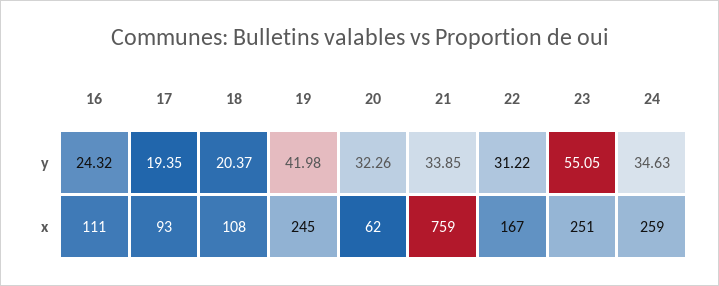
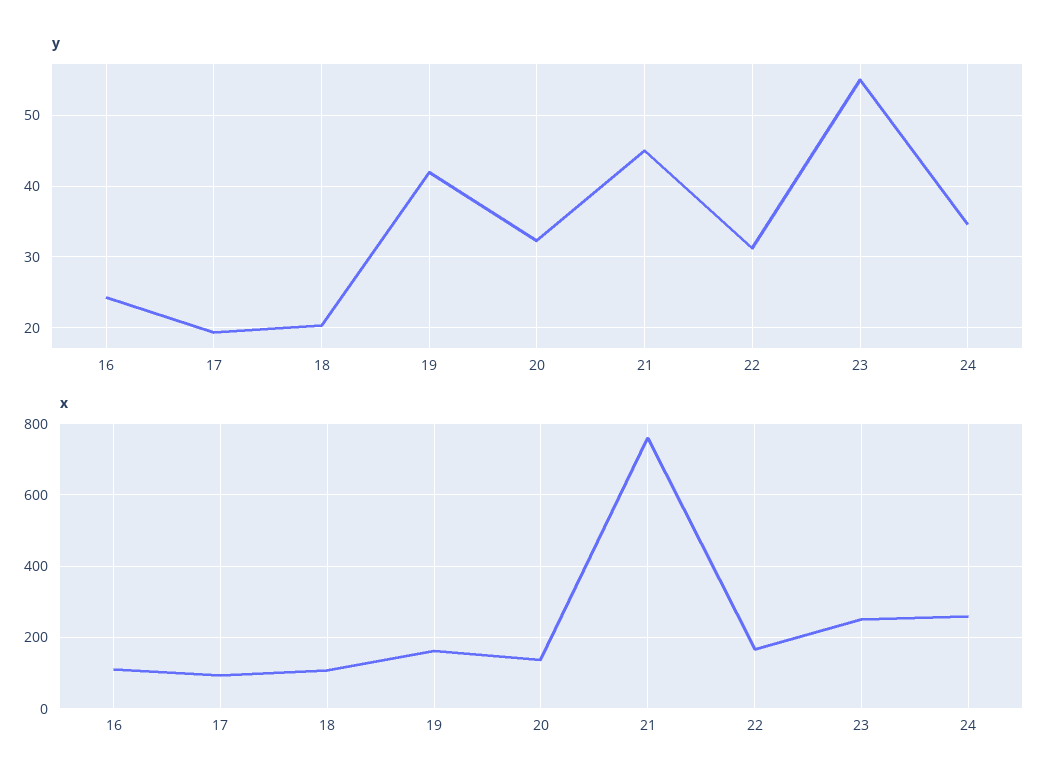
y, 21: 33.85 -> 45
x, 19: 245 -> 160
x, 20: 62 -> 140

